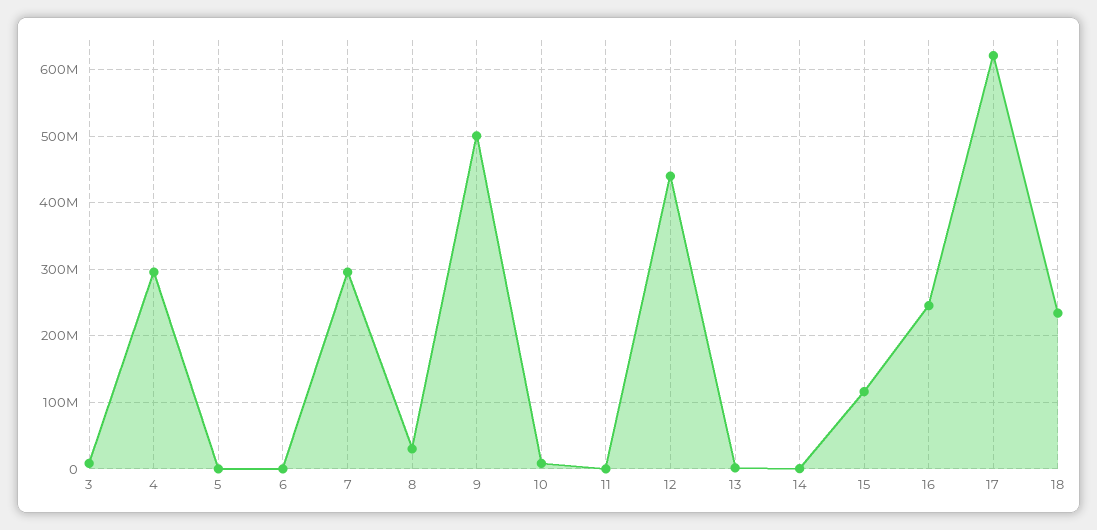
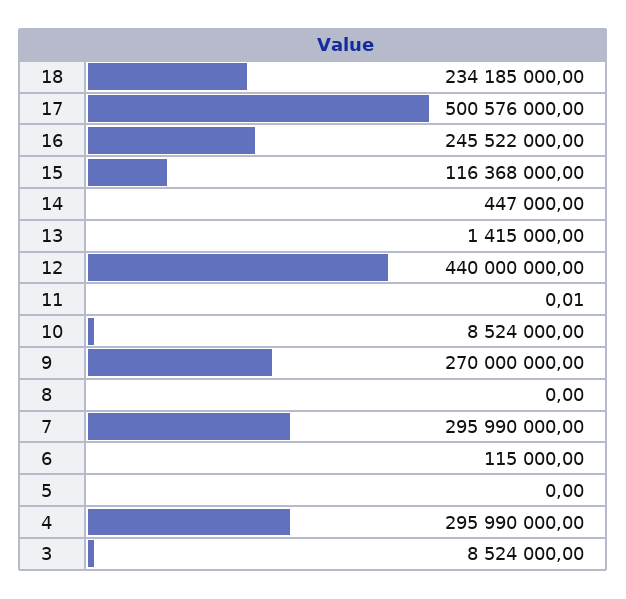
8: 30000000 -> 0
9: 500000000 -> 270000000
17: 620000000 -> 500576000

